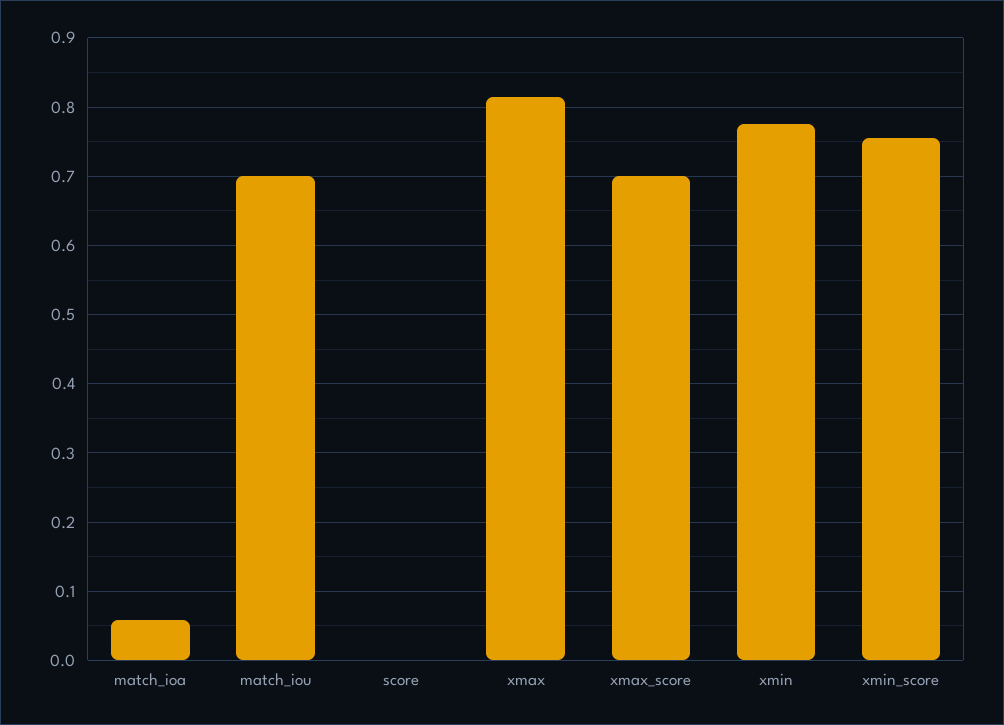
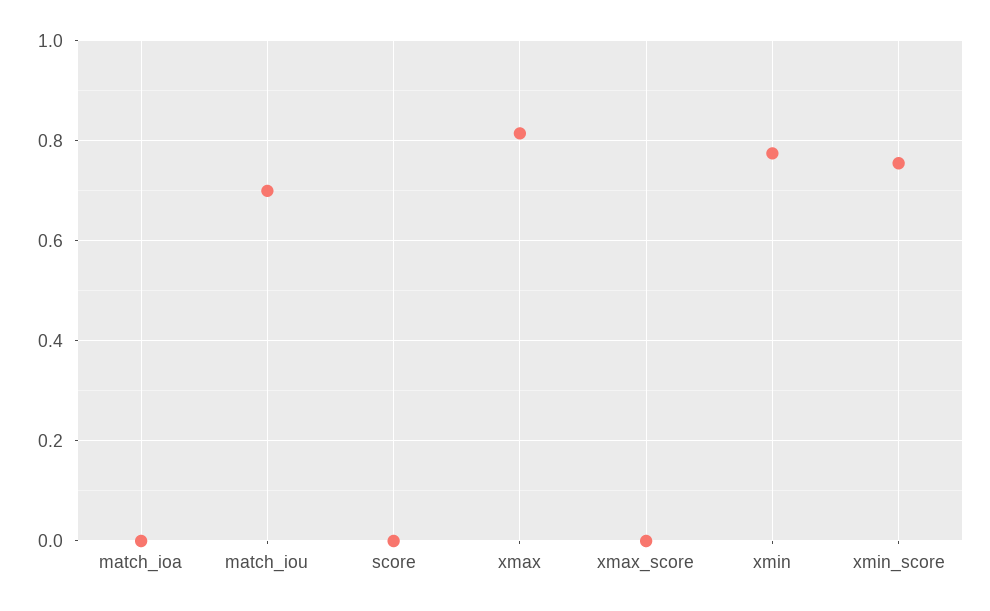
match_ioa: 0.06 -> 0
xmax_score: 0.7 -> 0

